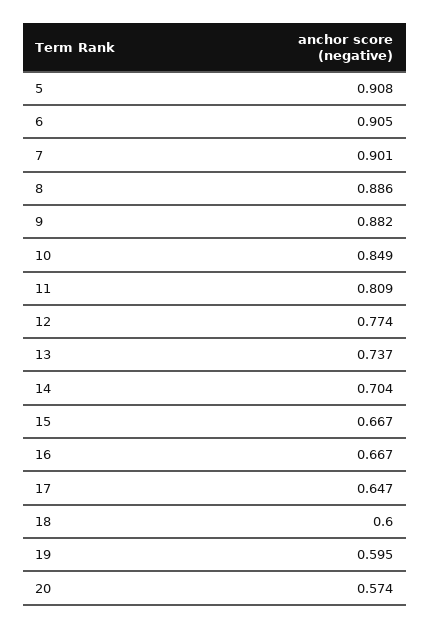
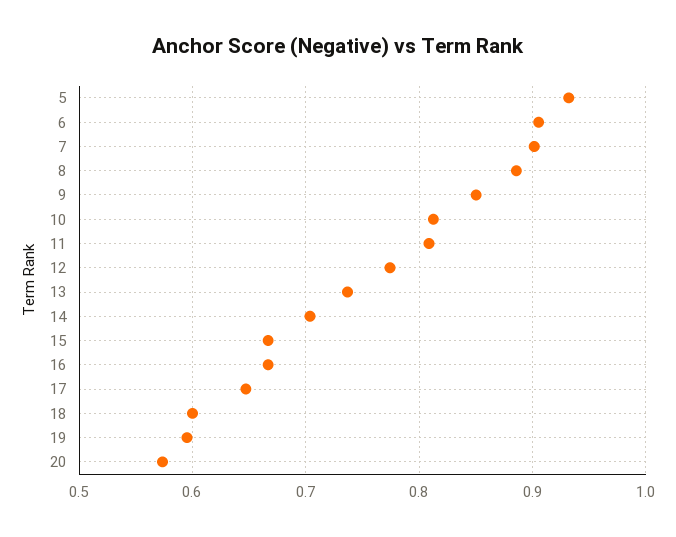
5: 0.908 -> 0.93
9: 0.882 -> 0.85
10: 0.849 -> 0.81

